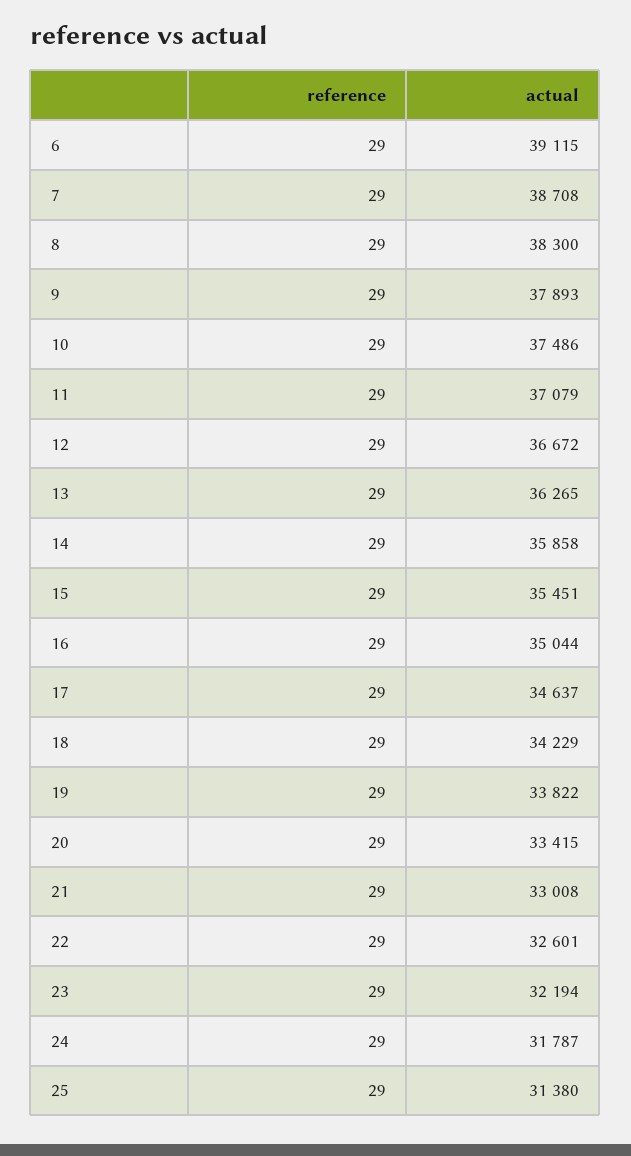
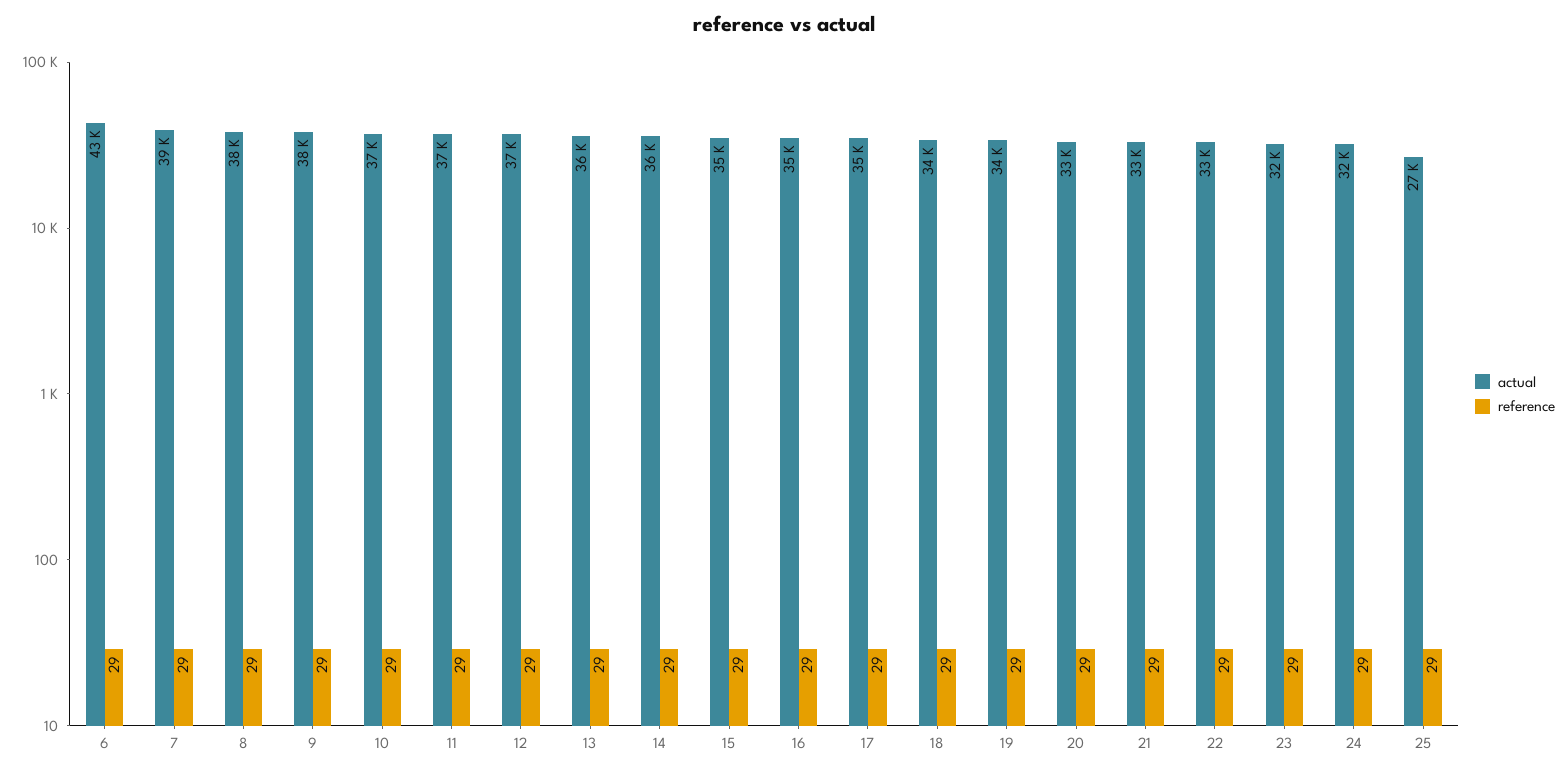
actual, 6: 39115 -> 43000
actual, 25: 31380 -> 27000

